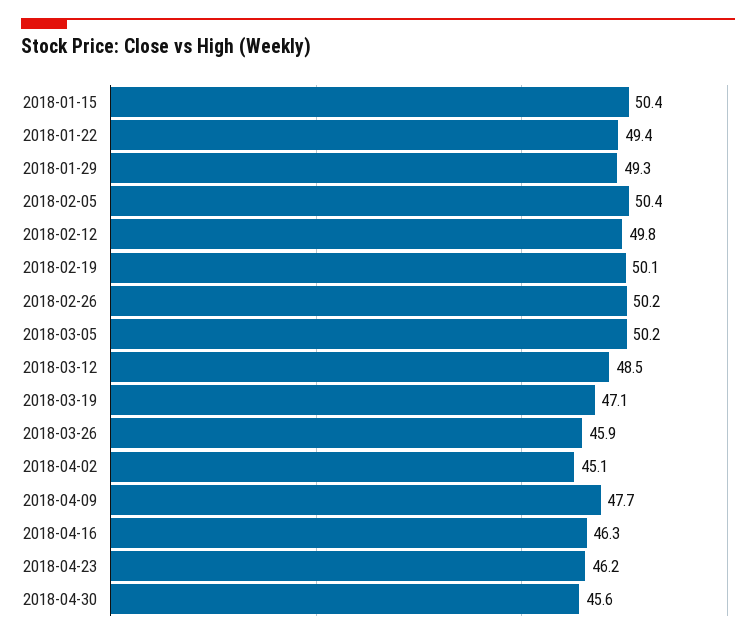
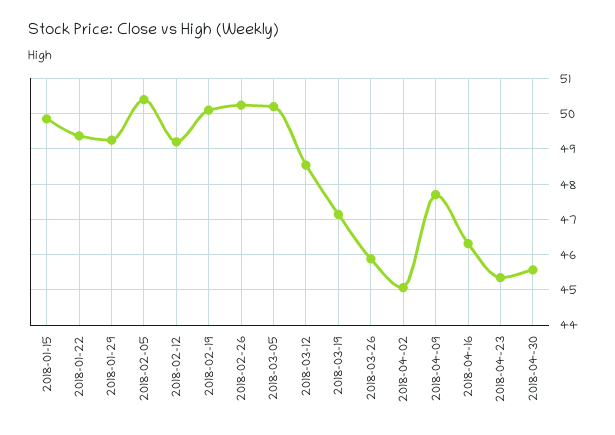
2018-01-15: 50.4 -> 49.8
2018-02-12: 49.8 -> 49.2
2018-04-23: 46.2 -> 45.4

